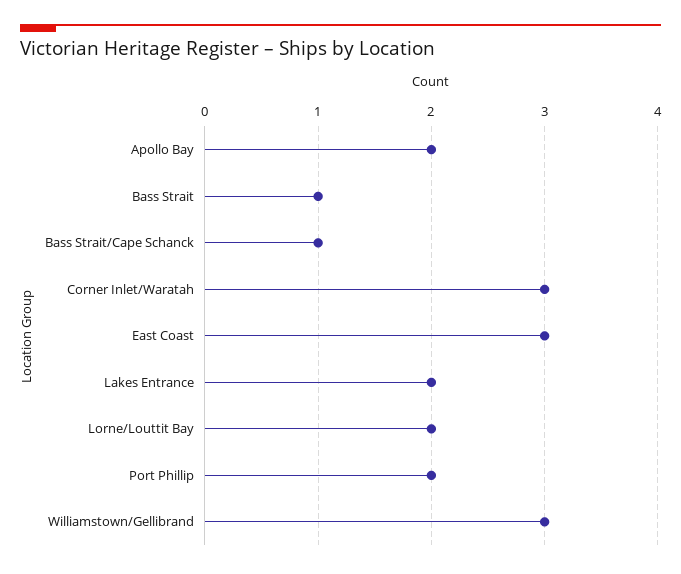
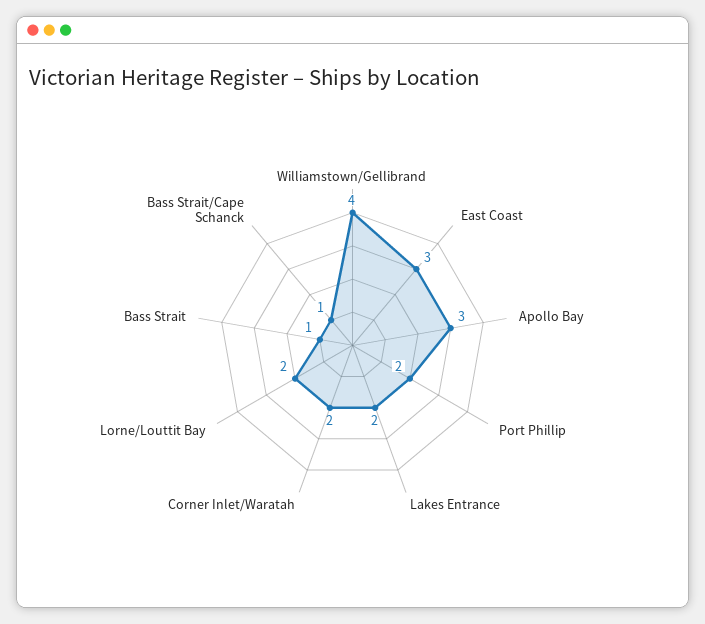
Apollo Bay: 2 -> 3
Corner Inlet/Waratah: 3 -> 2
Williamstown/Gellibrand: 3 -> 4

